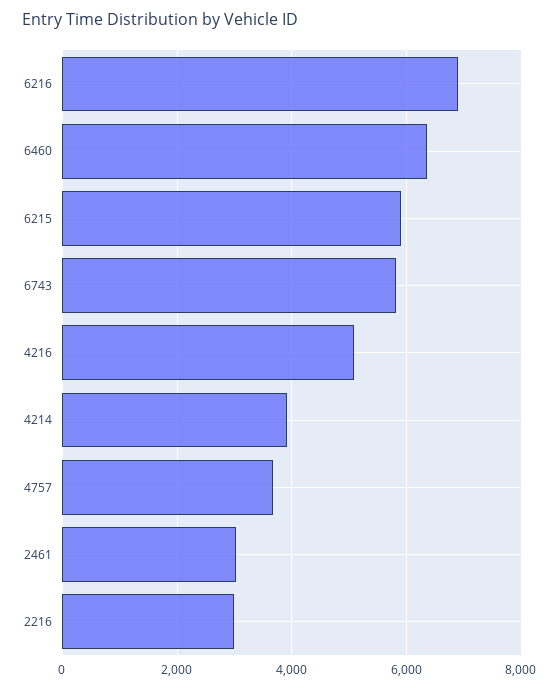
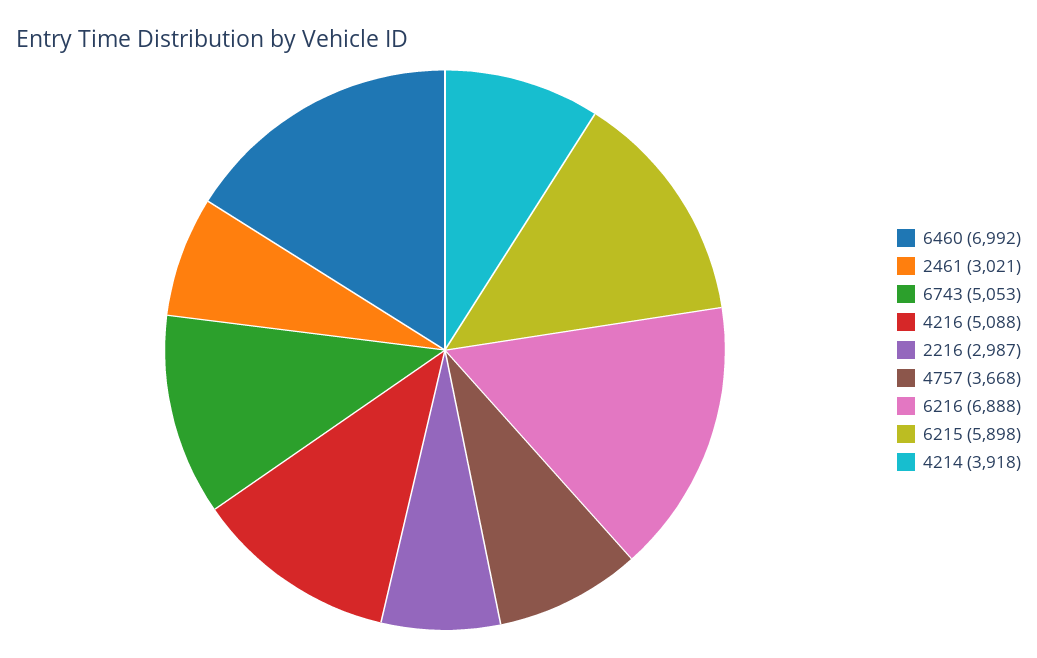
6460: 6400 -> 6992
6743: 5800 -> 5053

